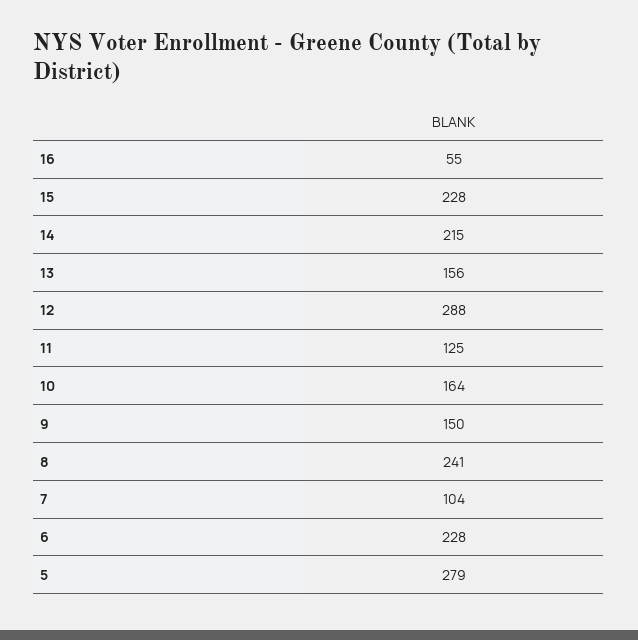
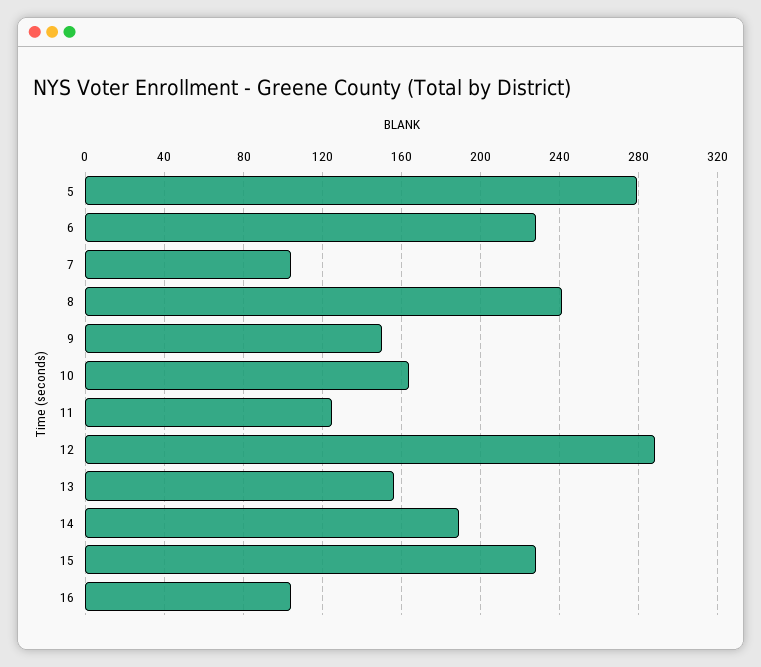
16: 55 -> 105
14: 215 -> 190

